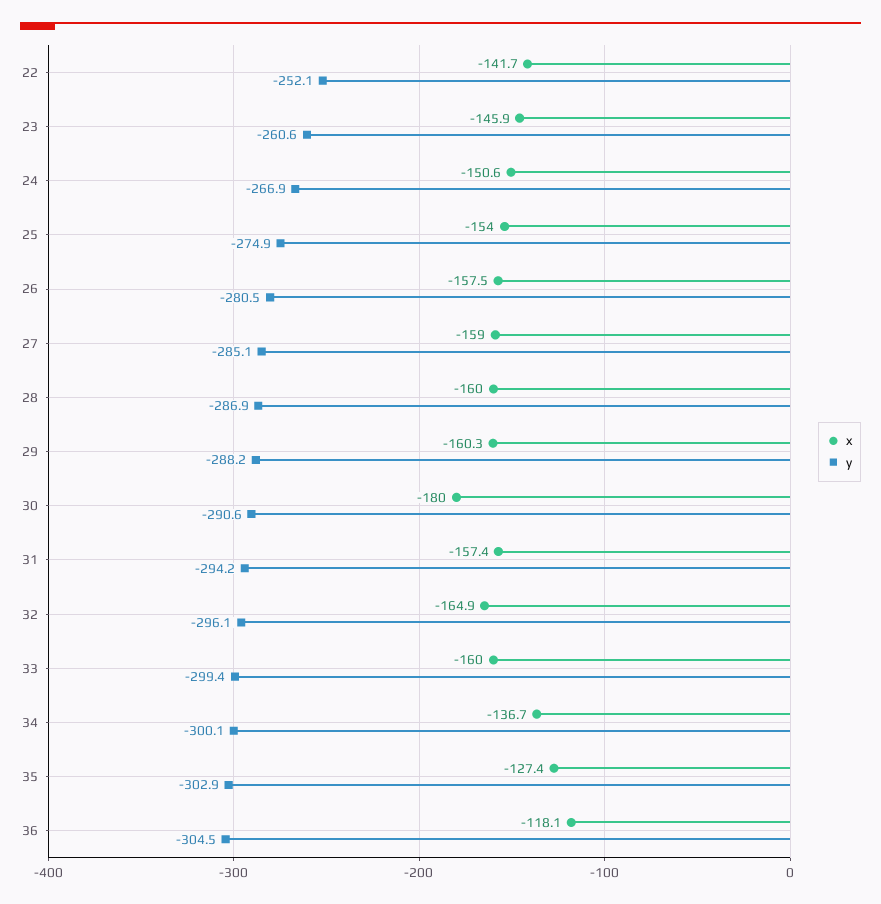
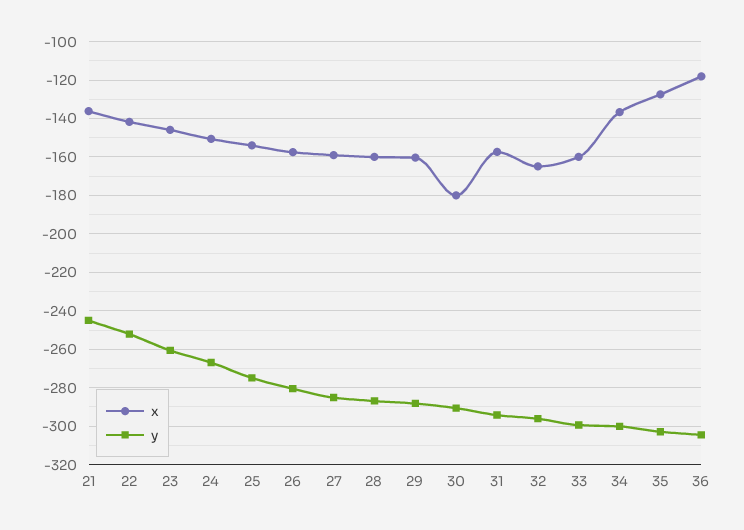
x, 21: none -> -135
y, 21: none -> -245

